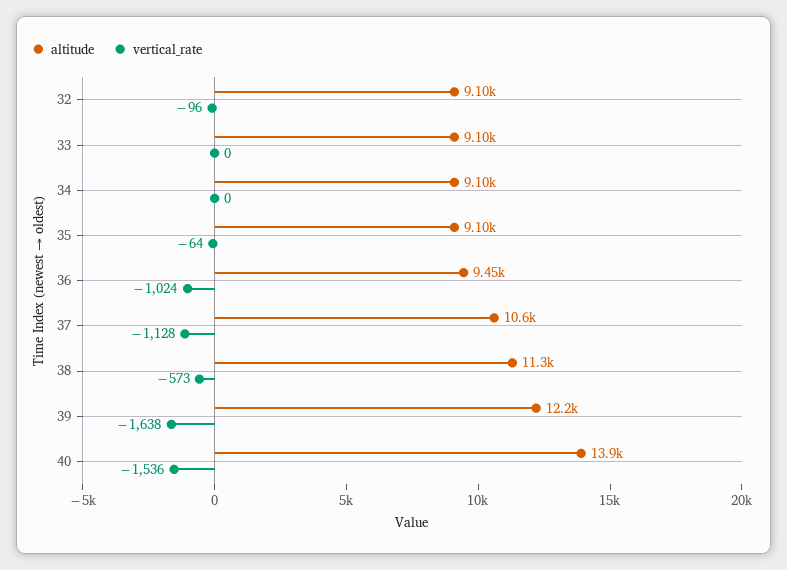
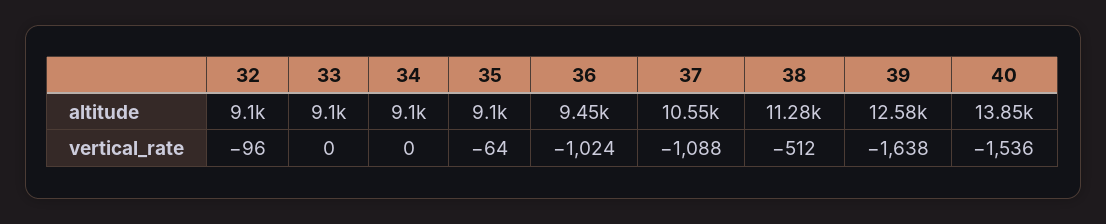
vertical_rate, 37: -1128 -> -1088
vertical_rate, 38: -573 -> -512
altitude, 39: 12200 -> 12580

